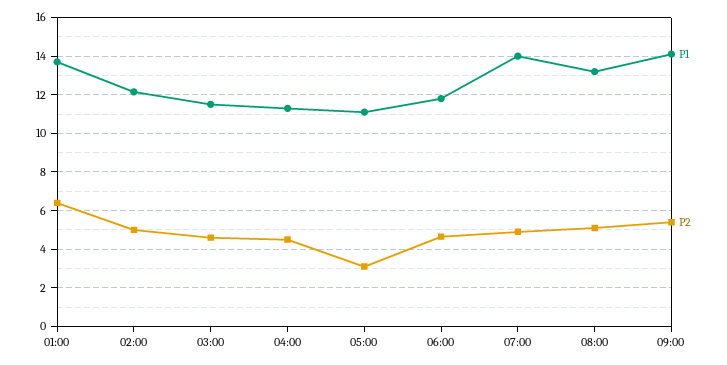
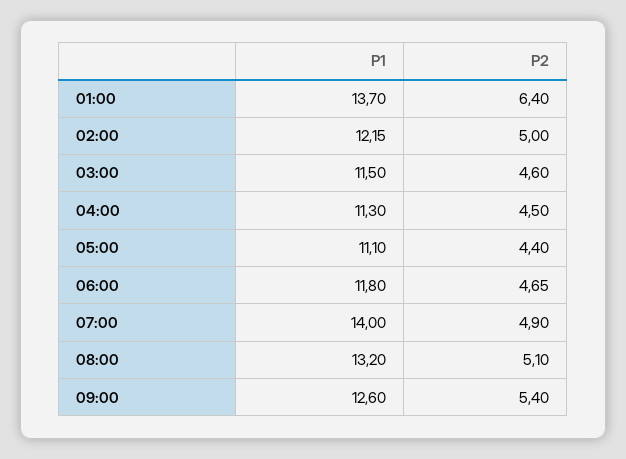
P2, 05:00: 3 -> 4.4
P1, 09:00: 14 -> 12.6

